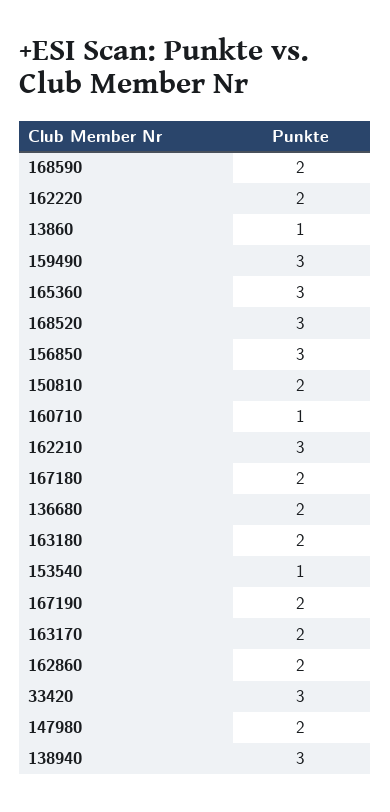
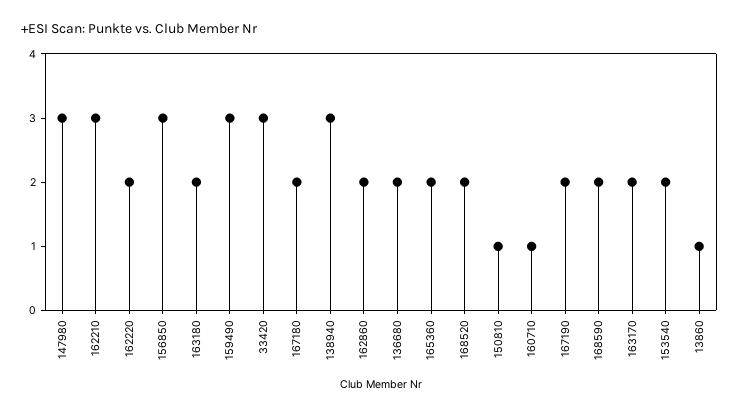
165360: 3 -> 2
168520: 3 -> 2
150810: 2 -> 1
153540: 1 -> 2
147980: 2 -> 3

